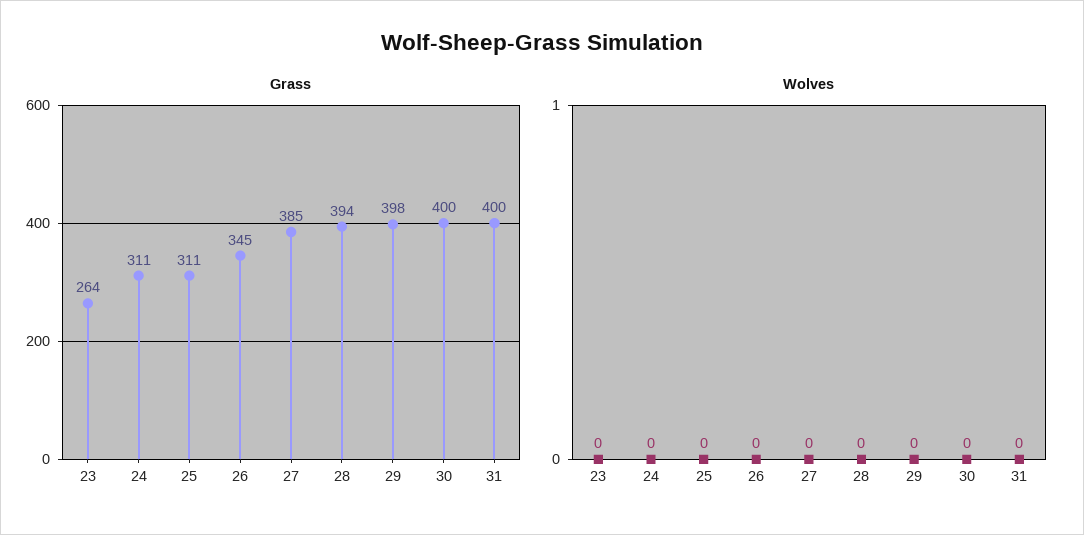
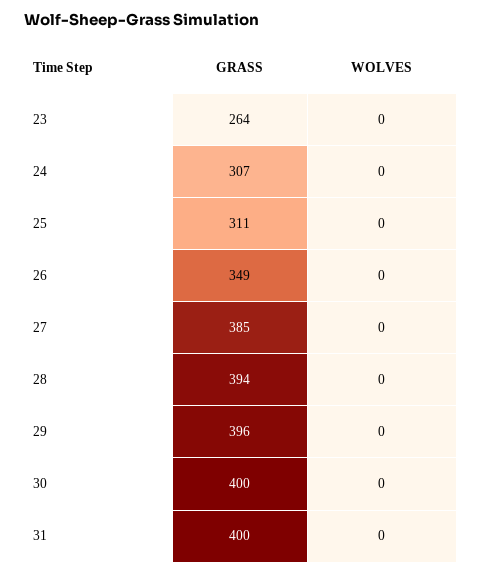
Grass, 24: 311 -> 307
Grass, 26: 345 -> 349
Grass, 29: 398 -> 396

